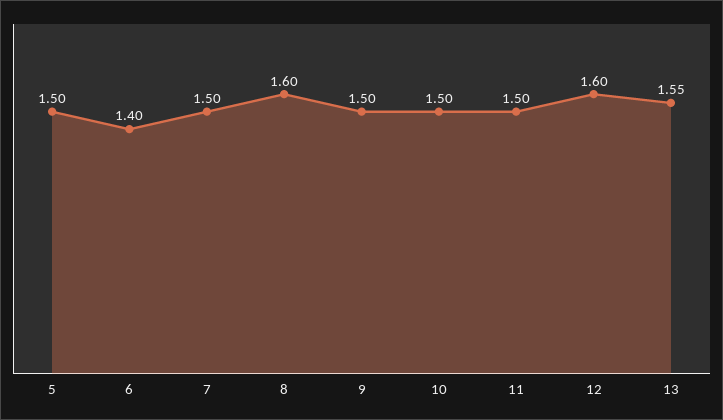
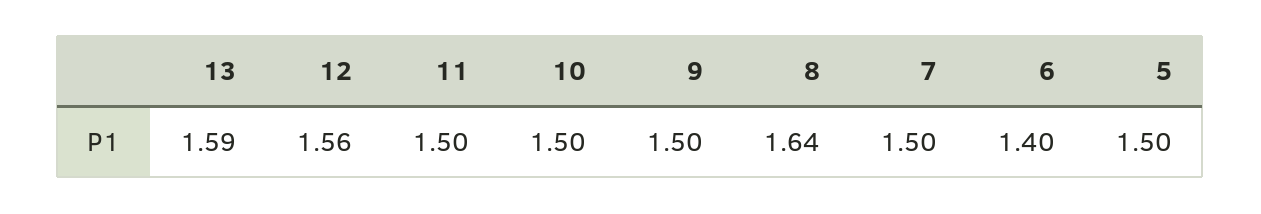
8: 1.6 -> 1.64
12: 1.6 -> 1.56
13: 1.55 -> 1.59

